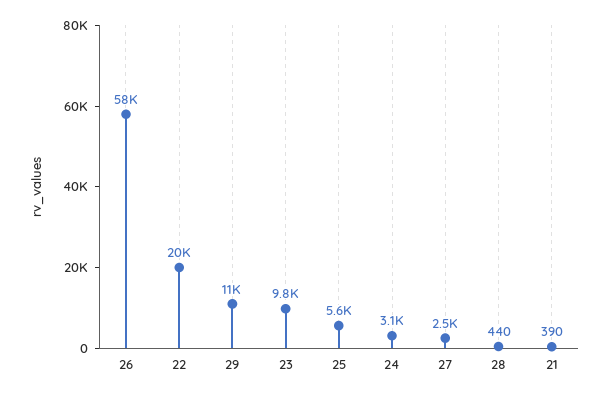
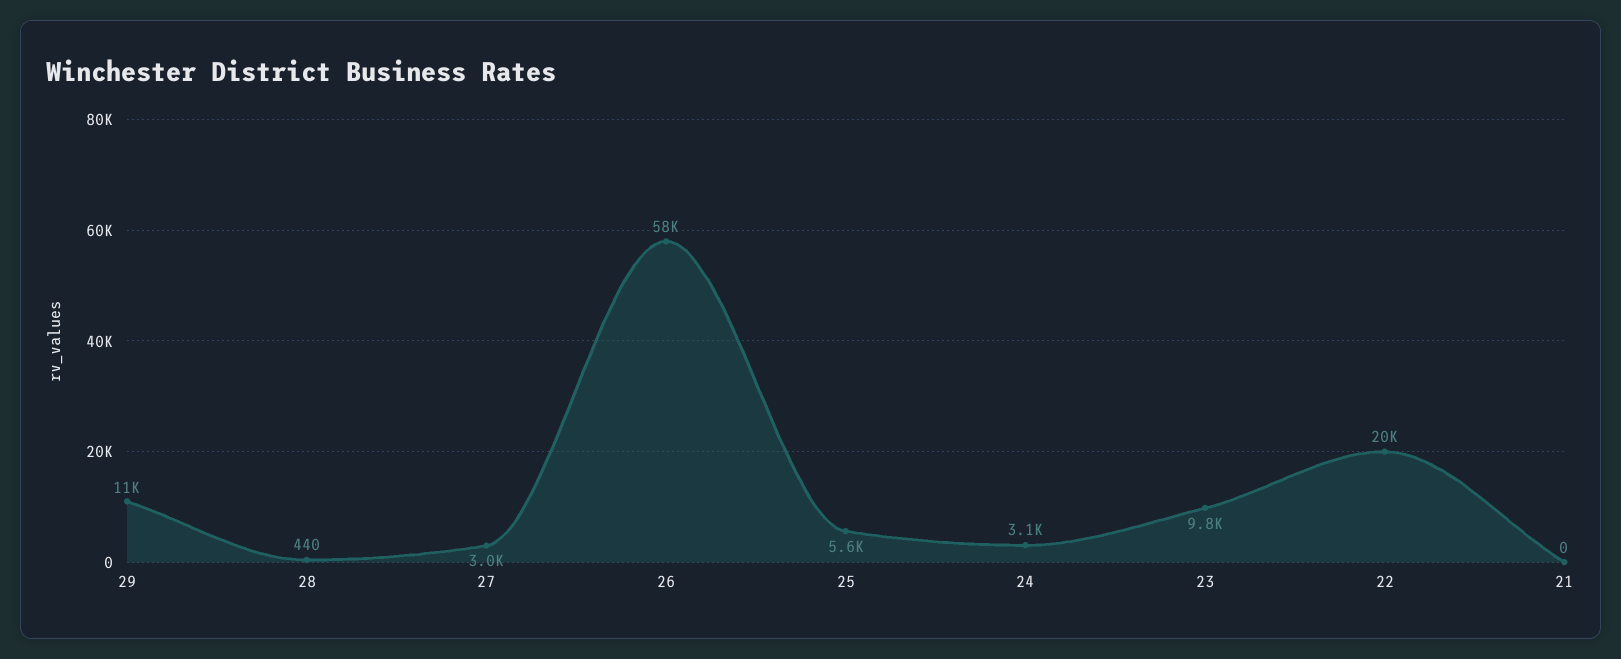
27: 2500 -> 3000
21: 390 -> 0

